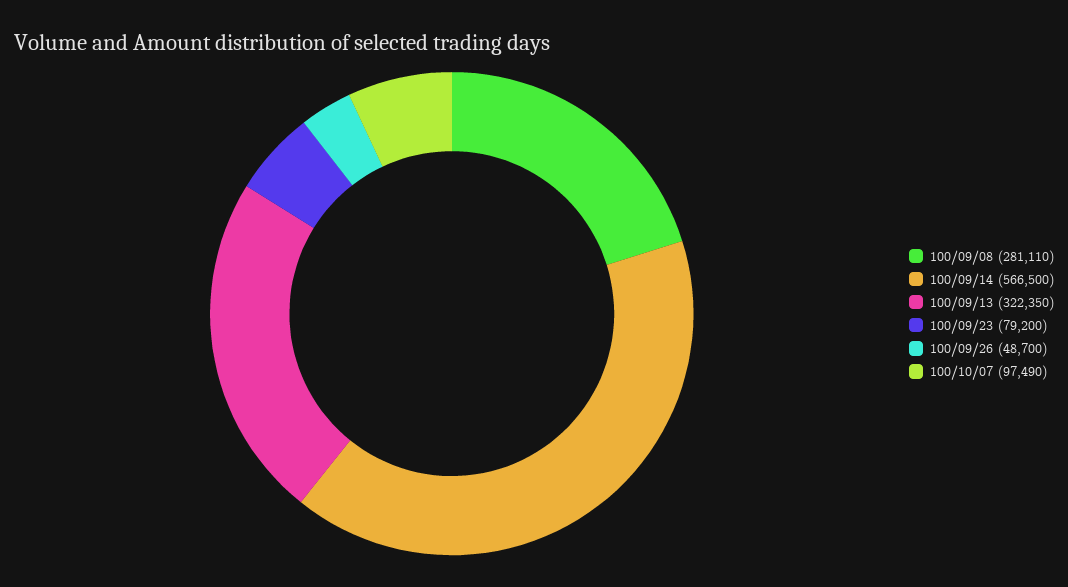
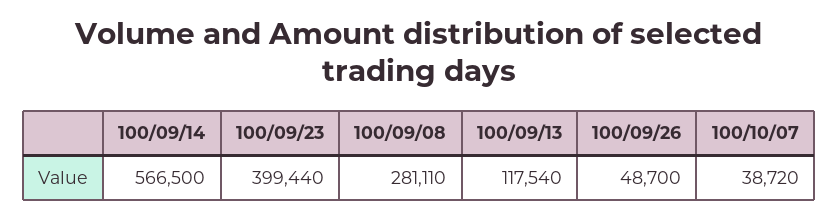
100/09/13: 322350 -> 117540
100/09/23: 79200 -> 399440
100/10/07: 97490 -> 38720

